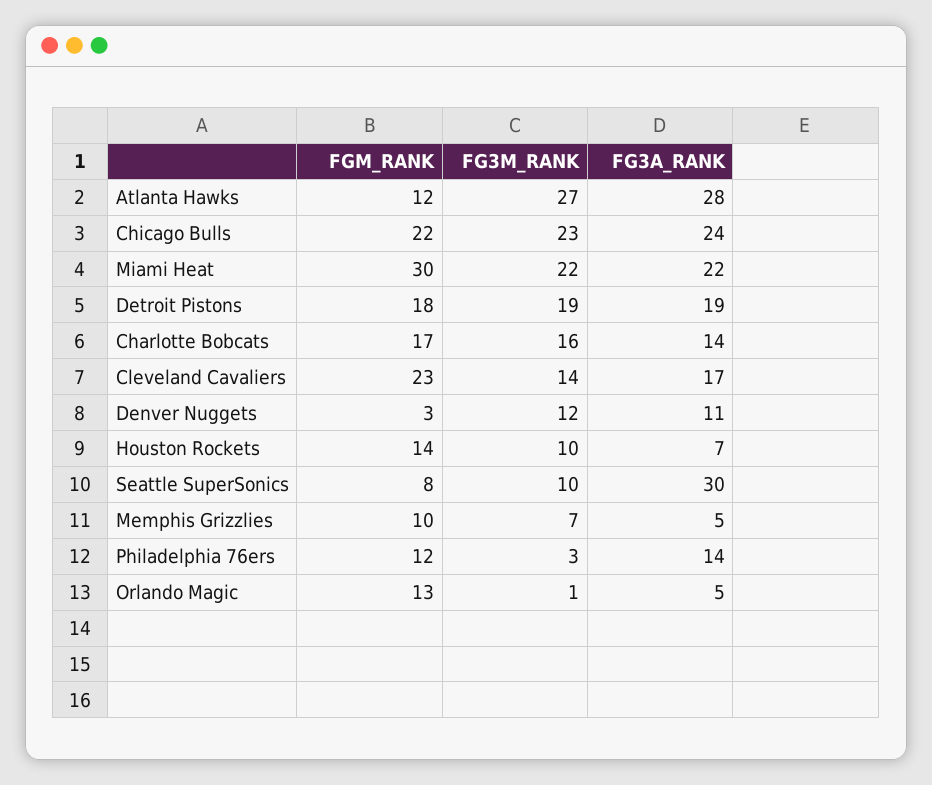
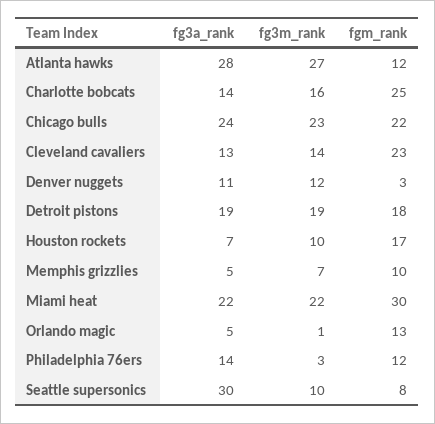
FGM_RANK, Charlotte Bobcats: 17 -> 25
FG3A_RANK, Cleveland Cavaliers: 17 -> 13
FGM_RANK, Houston Rockets: 14 -> 17

